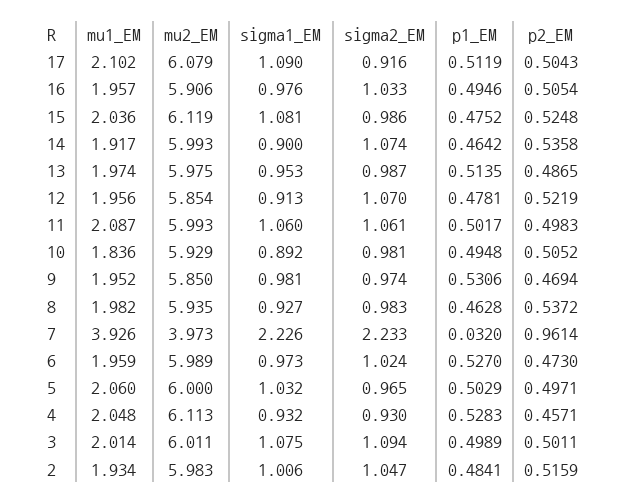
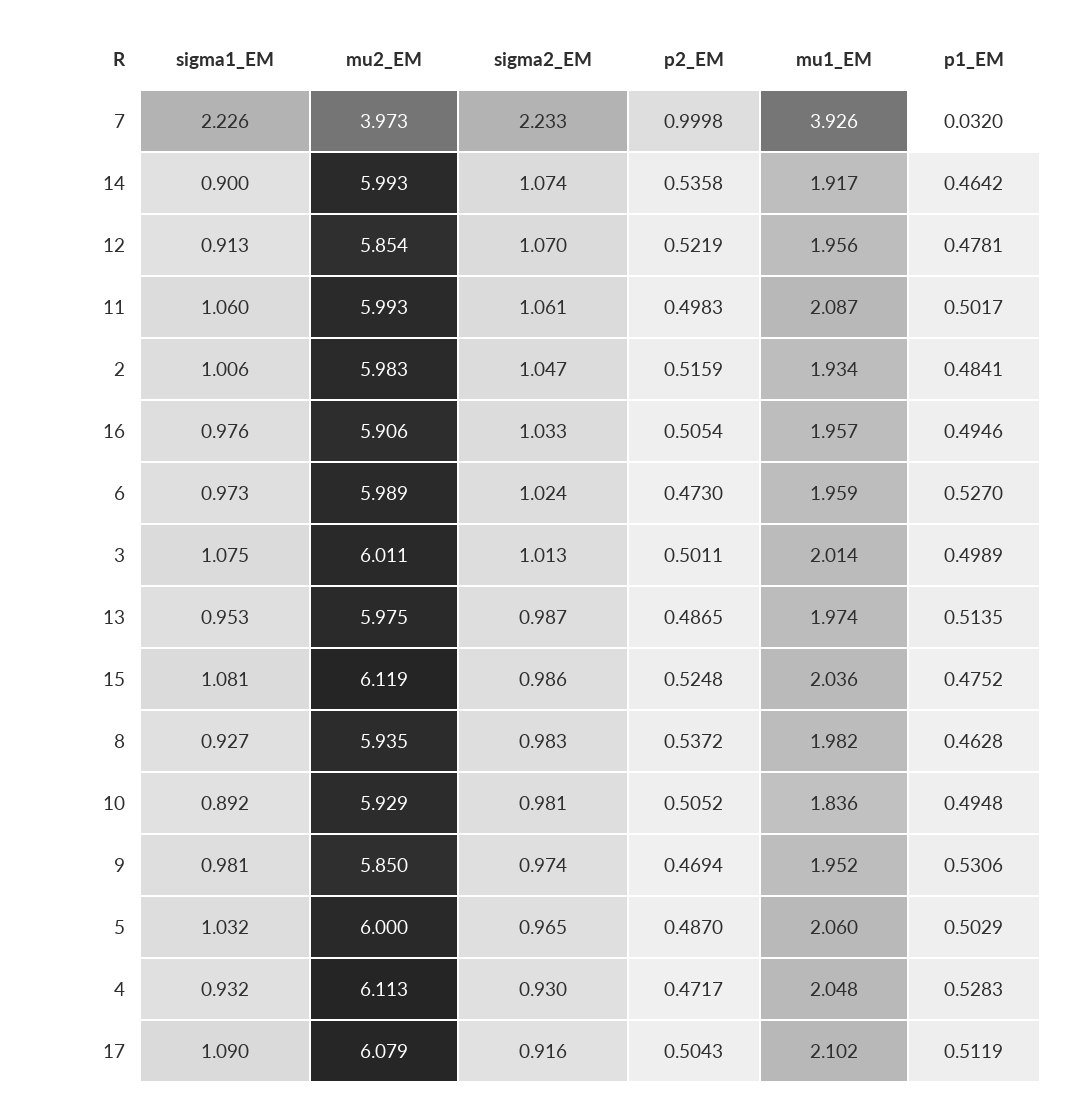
p2_EM, 7: 0.9614 -> 0.9998
p2_EM, 5: 0.4971 -> 0.487
p2_EM, 4: 0.4571 -> 0.4717
sigma2_EM, 3: 1.094 -> 1.013

